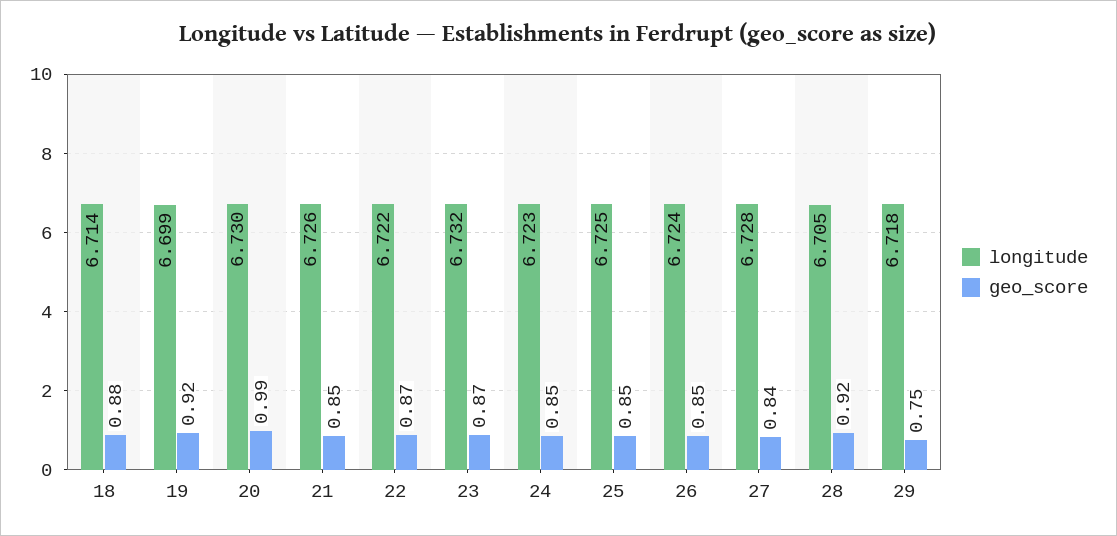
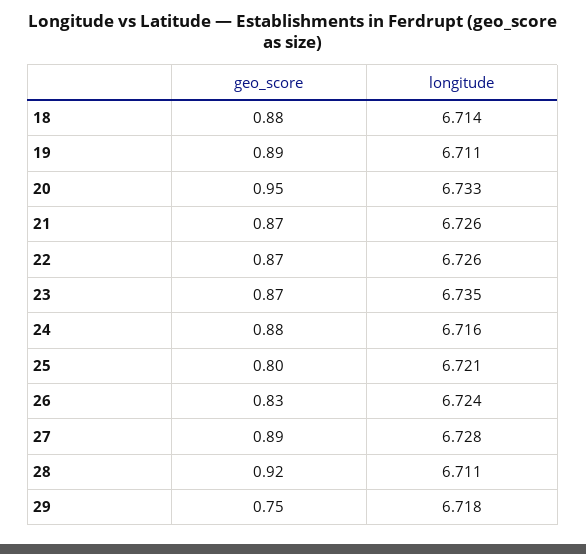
longitude, 19: 6.699 -> 6.711
geo_score, 19: 0.92 -> 0.89
longitude, 20: 6.73 -> 6.733
geo_score, 20: 0.99 -> 0.95
geo_score, 21: 0.85 -> 0.87
longitude, 22: 6.722 -> 6.726
longitude, 23: 6.732 -> 6.735
longitude, 24: 6.723 -> 6.716
geo_score, 24: 0.85 -> 0.88
longitude, 25: 6.725 -> 6.721
geo_score, 25: 0.85 -> 0.8
geo_score, 26: 0.85 -> 0.83
geo_score, 27: 0.84 -> 0.89
longitude, 28: 6.705 -> 6.711

